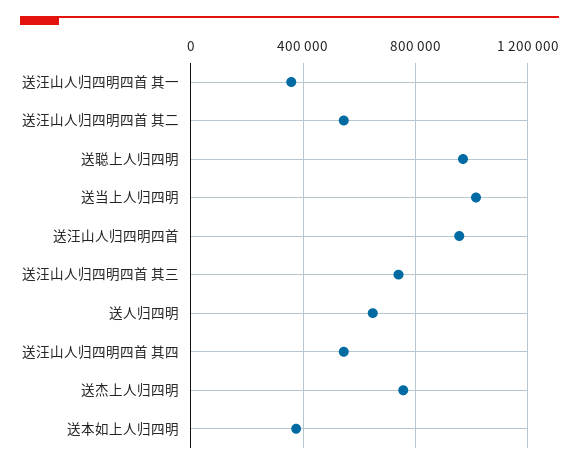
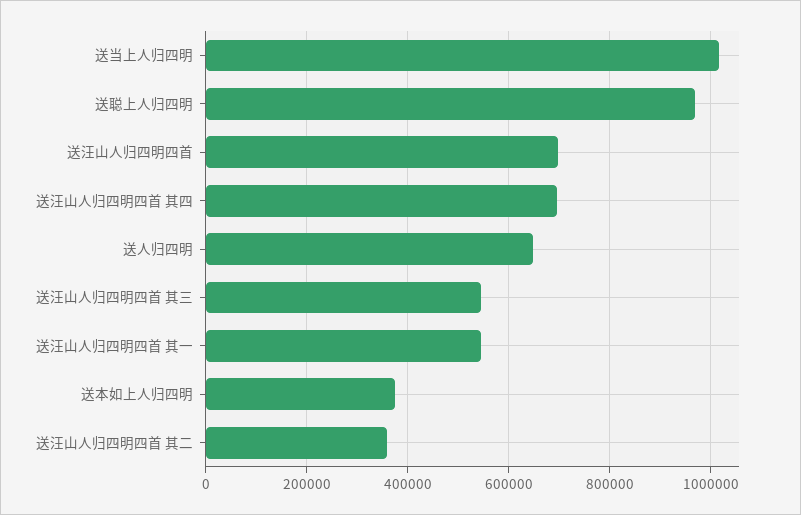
送汪山人归四明四首 其一: 350000 -> 540000
送汪山人归四明四首 其二: 550000 -> 360000
送汪山人归四明四首: 950000 -> 700000
送汪山人归四明四首 其三: 750000 -> 540000
送汪山人归四明四首 其四: 550000 -> 700000
送杰上人归四明: 750000 -> none

